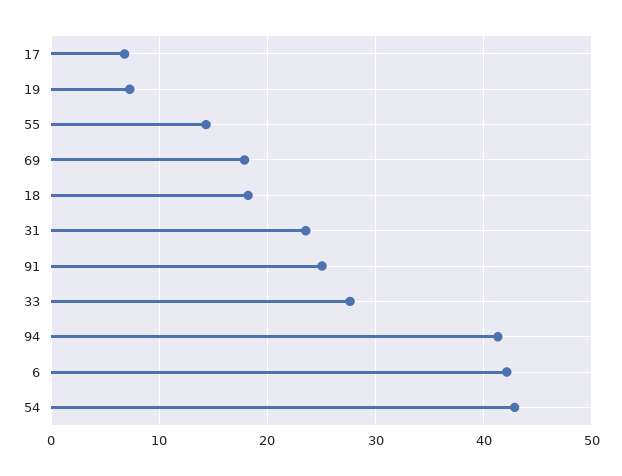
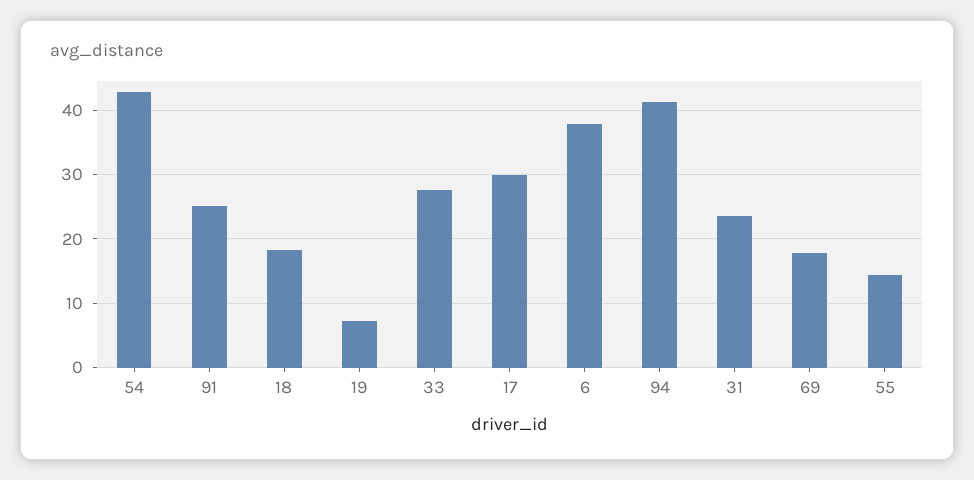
17: 7 -> 30
6: 42 -> 38

